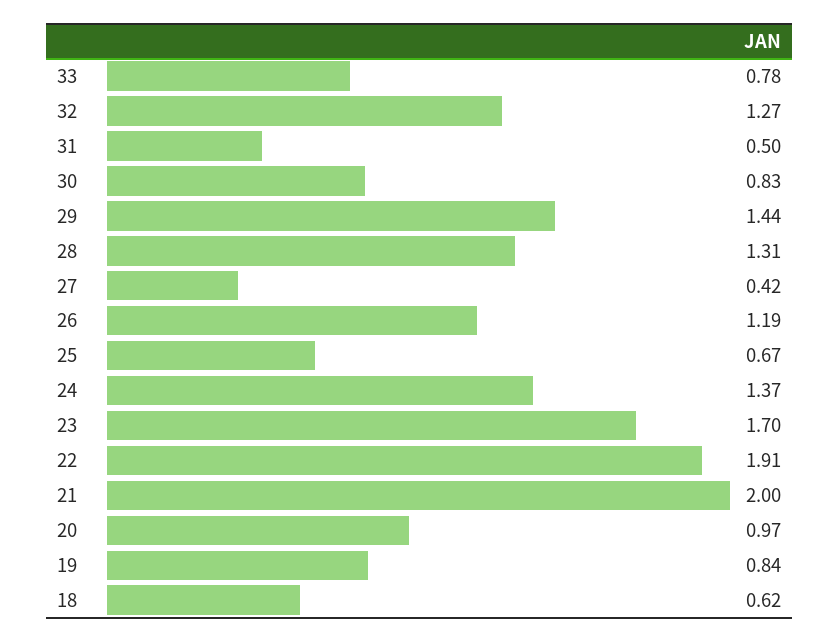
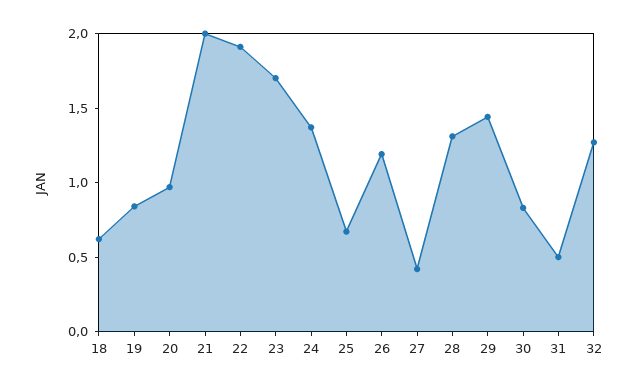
33: 0.78 -> none

